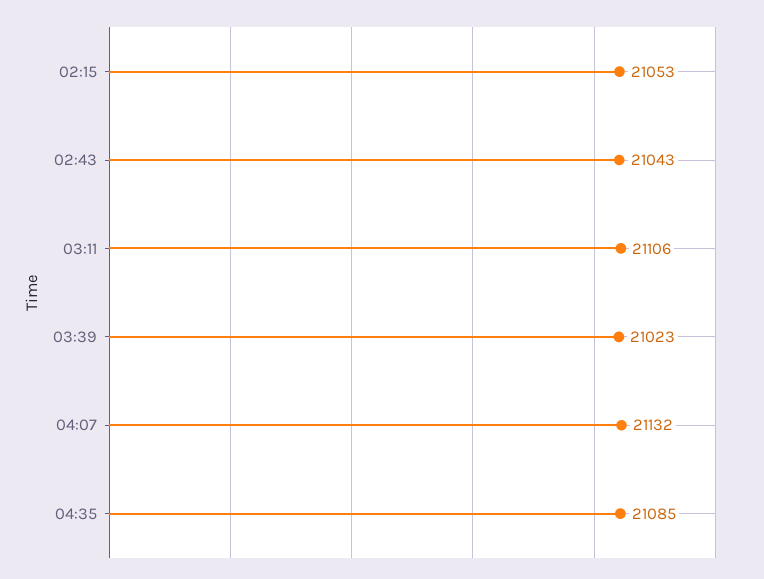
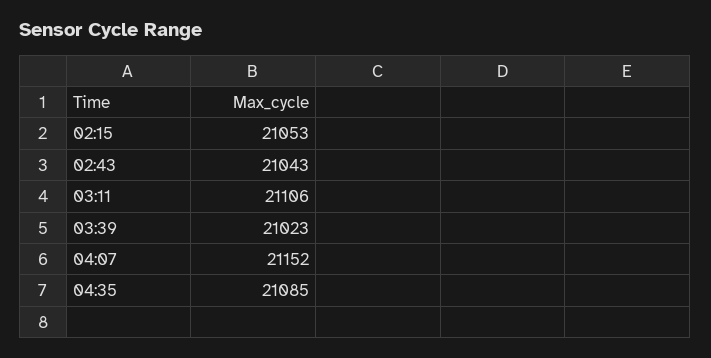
04:07: 21132 -> 21152

